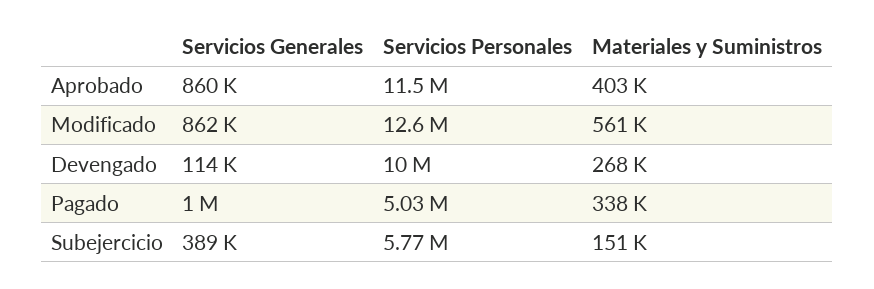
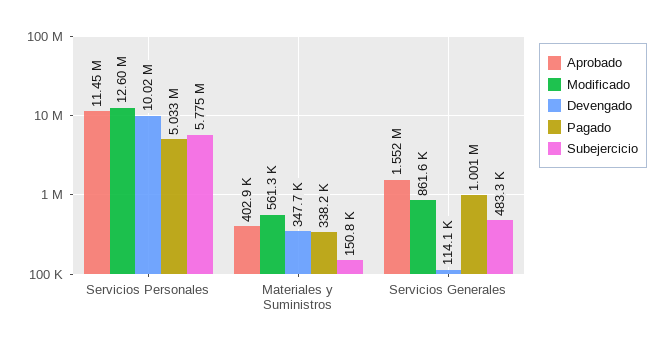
Aprobado, Servicios Generales: 860000 -> 1552000
Devengado, Materiales y Suministros: 268000 -> 347700
Subejercicio, Servicios Generales: 389000 -> 483300

